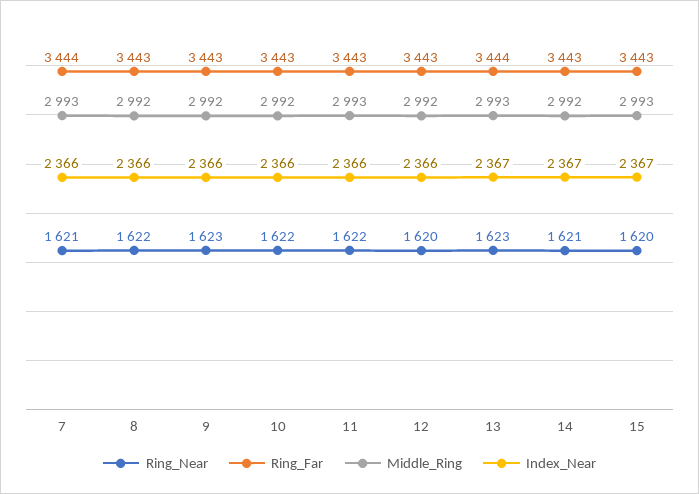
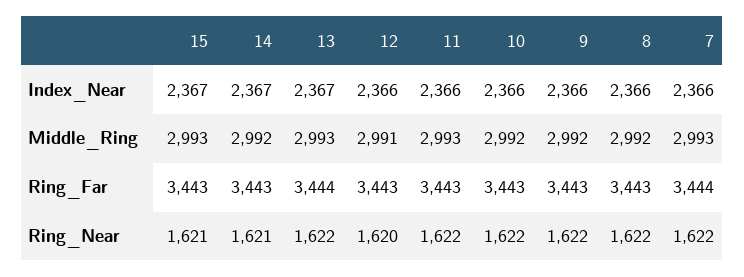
Ring_Near, 7: 1621 -> 1622
Ring_Near, 9: 1623 -> 1622
Middle_Ring, 12: 2992 -> 2991
Ring_Near, 13: 1623 -> 1622
Ring_Near, 15: 1620 -> 1621

